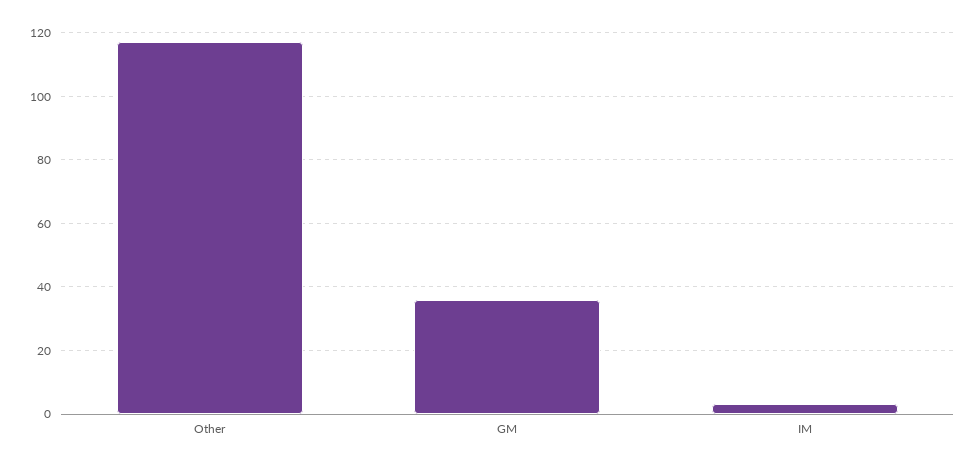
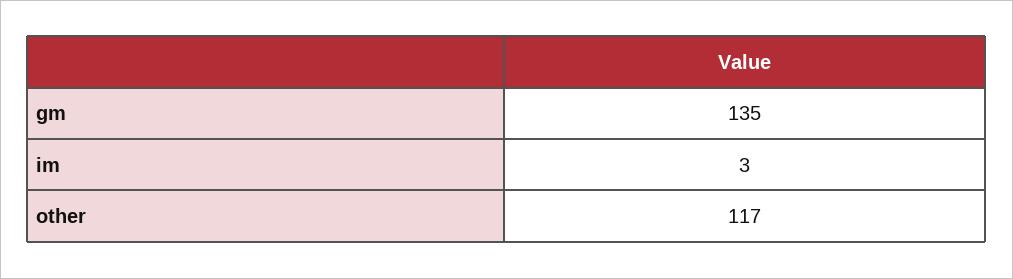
GM: 35 -> 135

